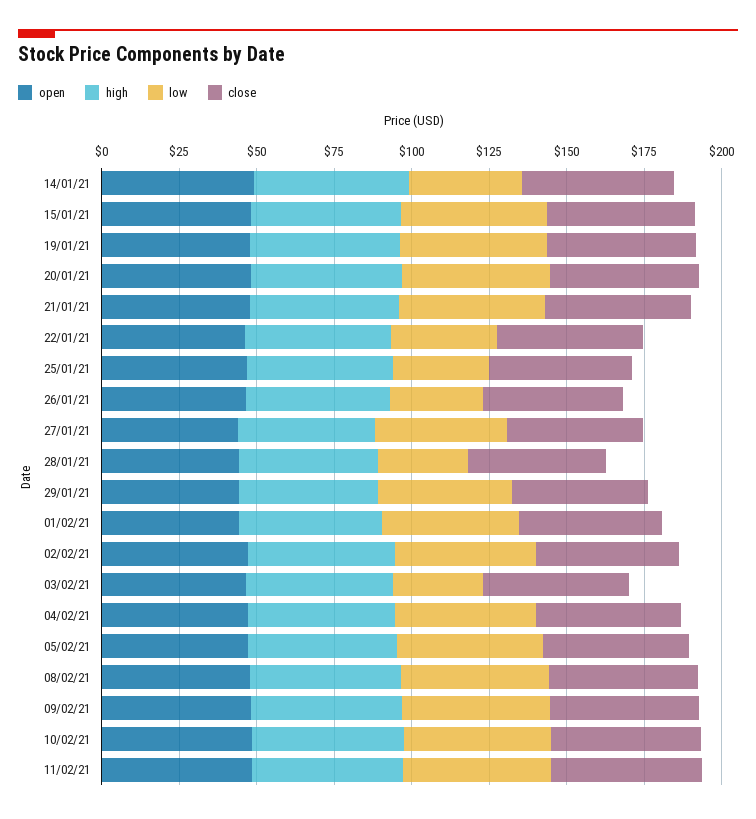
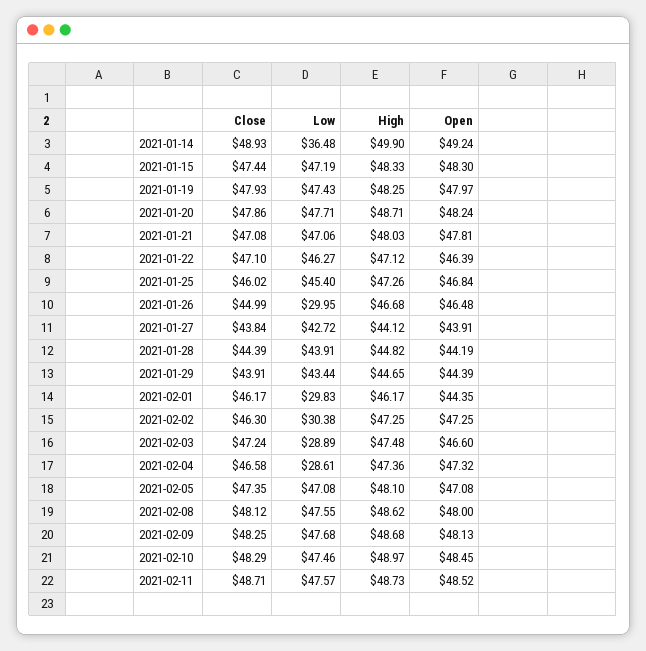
low, 22/01/21: 35 -> 46.27
low, 25/01/21: 30 -> 45.4
low, 28/01/21: 30 -> 43.91
low, 01/02/21: 45 -> 29.83
low, 02/02/21: 45 -> 30.38
low, 04/02/21: 45 -> 28.61

